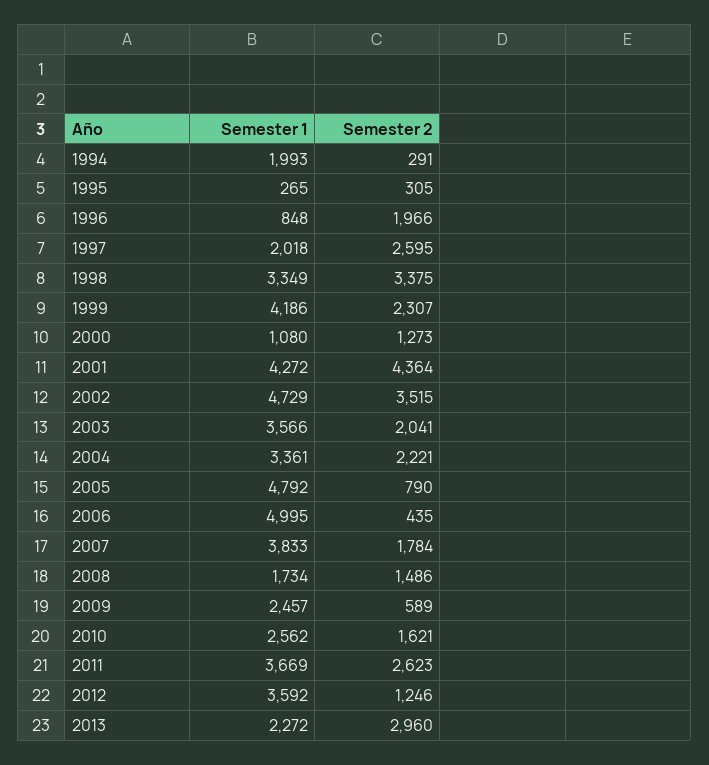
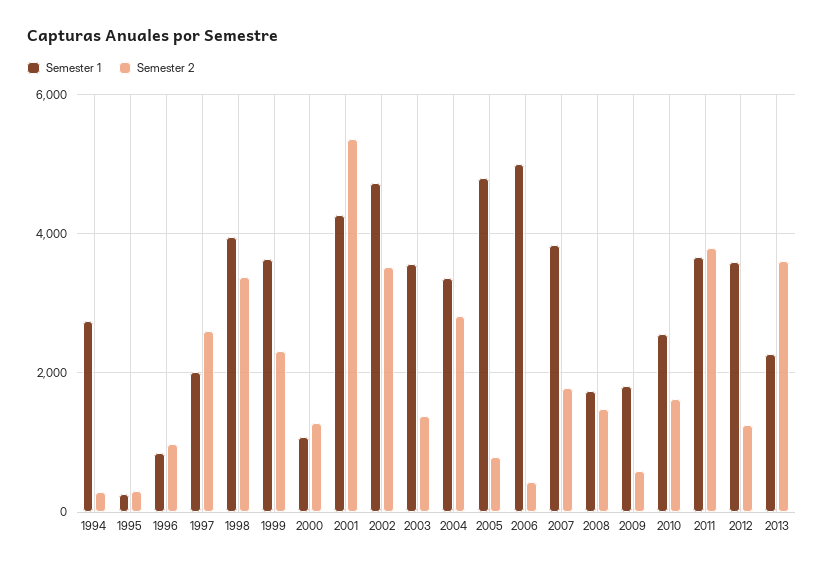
Semester 1, 1994: 1993 -> 2800
Semester 2, 1996: 1966 -> 1000
Semester 1, 1998: 3349 -> 4000
Semester 1, 1999: 4186 -> 3600
Semester 2, 2001: 4364 -> 5400
Semester 2, 2003: 2041 -> 1400
Semester 2, 2004: 2221 -> 2800
Semester 1, 2009: 2457 -> 1800
Semester 2, 2011: 2623 -> 3800
Semester 2, 2013: 2960 -> 3600

